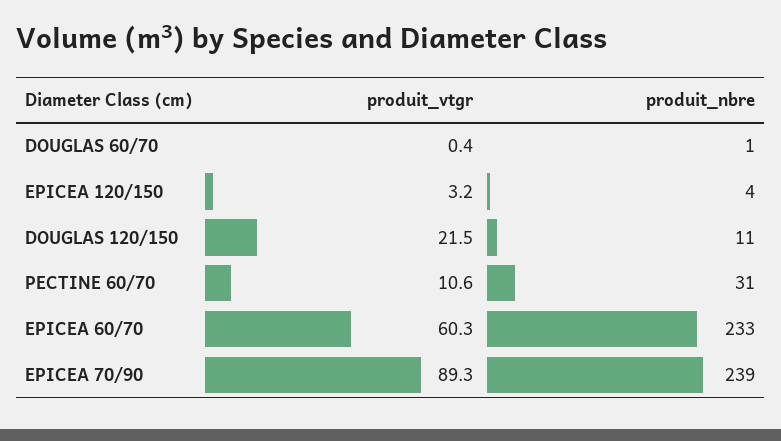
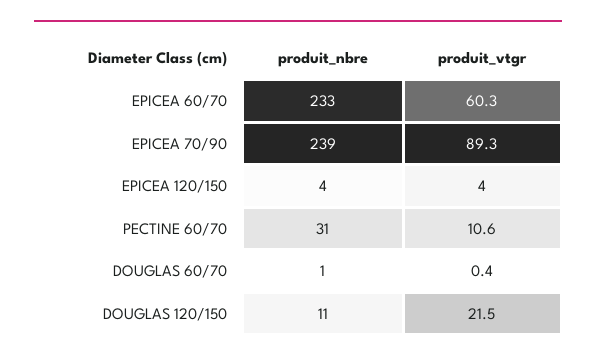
produit_vtgr, EPICEA 120/150: 3.2 -> 4

